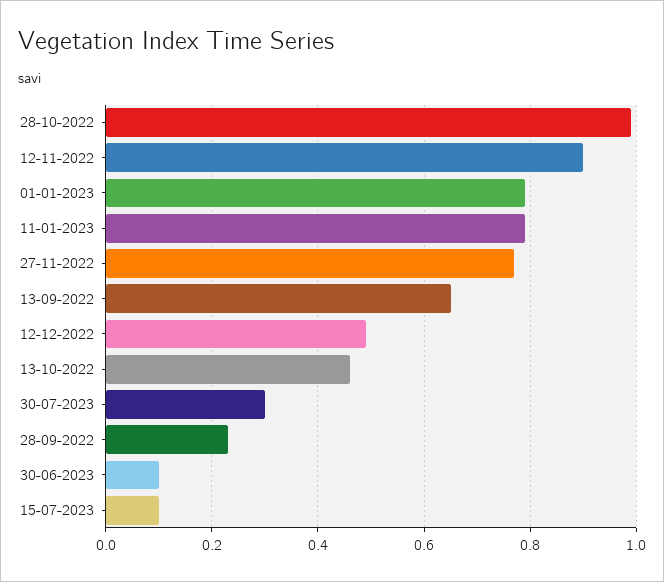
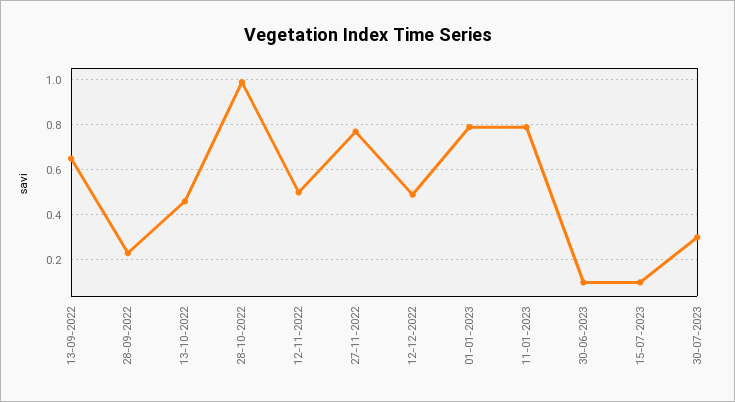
12-11-2022: 0.9 -> 0.5

